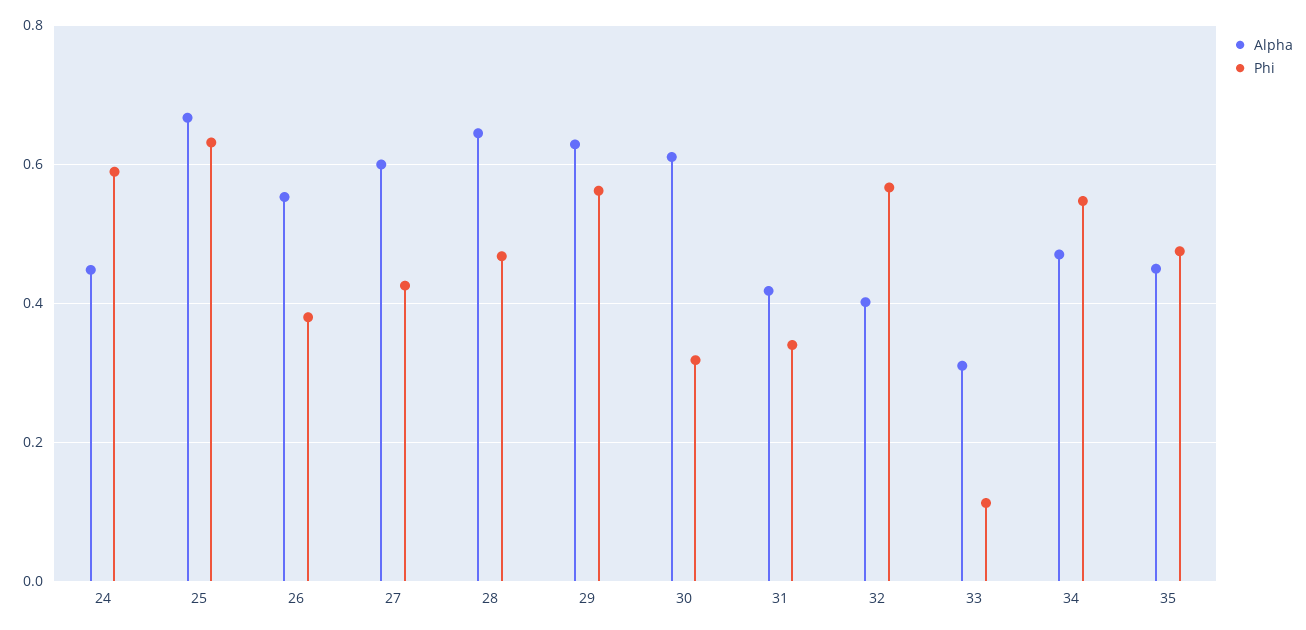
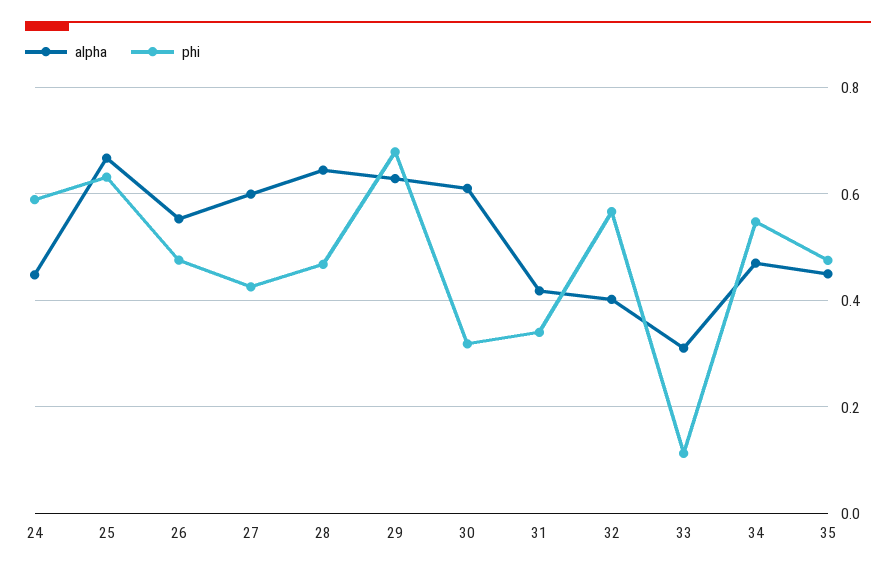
Phi, 26: 0.38 -> 0.48
Phi, 29: 0.56 -> 0.68

